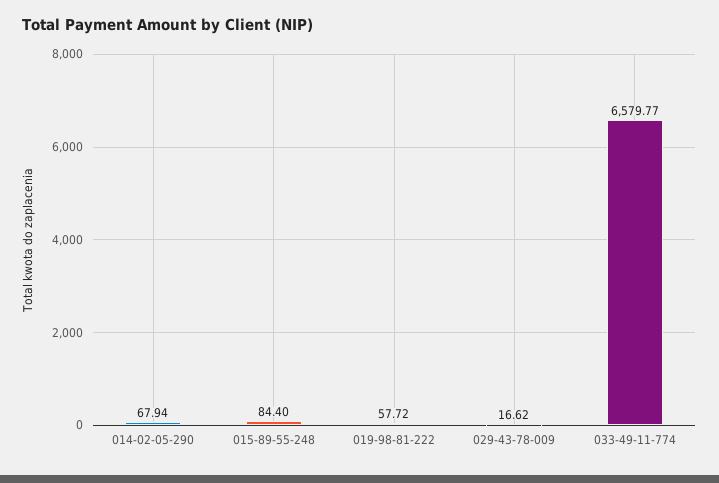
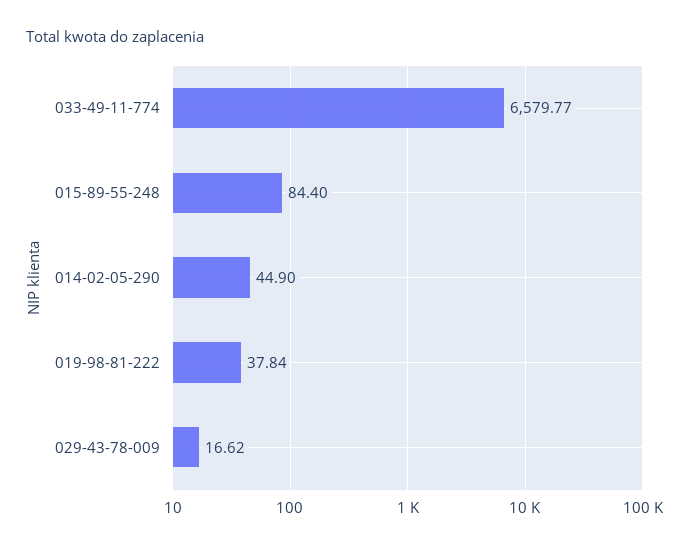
014-02-05-290: 67.94 -> 44.9
019-98-81-222: 57.72 -> 37.84

